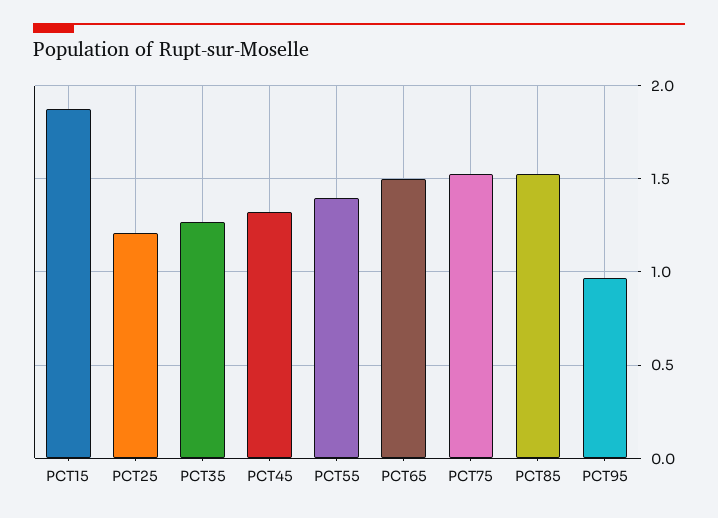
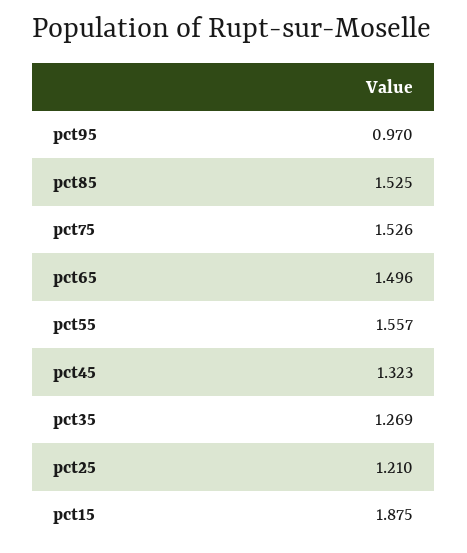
PCT55: 1.4 -> 1.557

